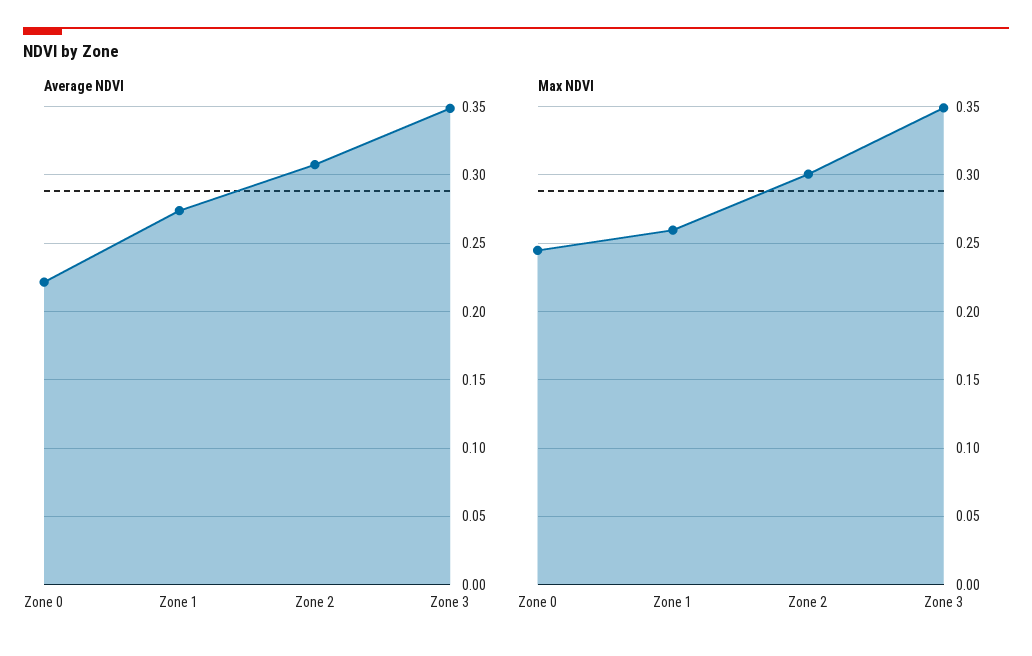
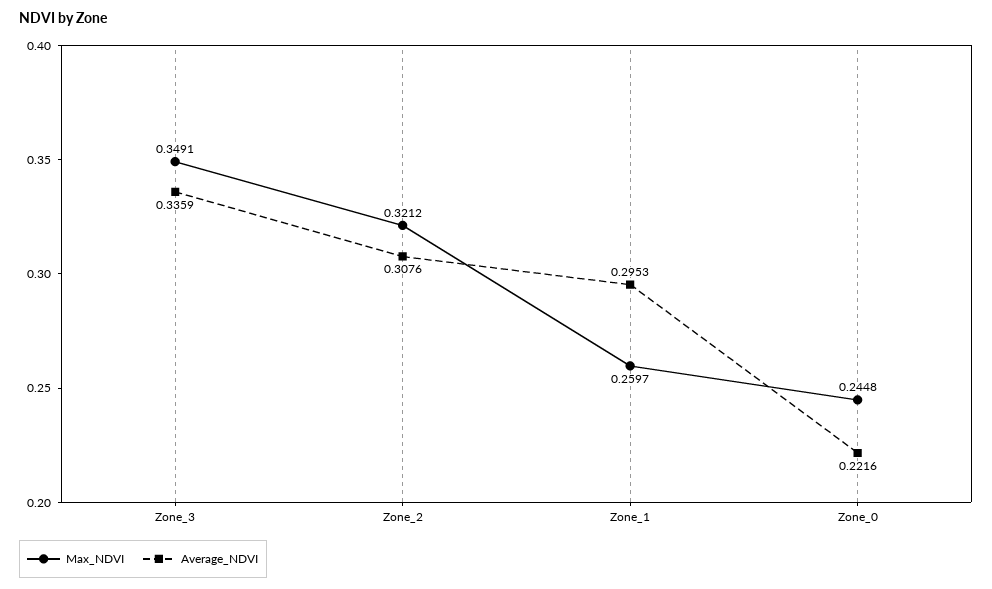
Average NDVI, Zone 1: 0.275 -> 0.2953
Average NDVI, Zone 3: 0.35 -> 0.3359
Max NDVI, Zone 2: 0.3 -> 0.3212

